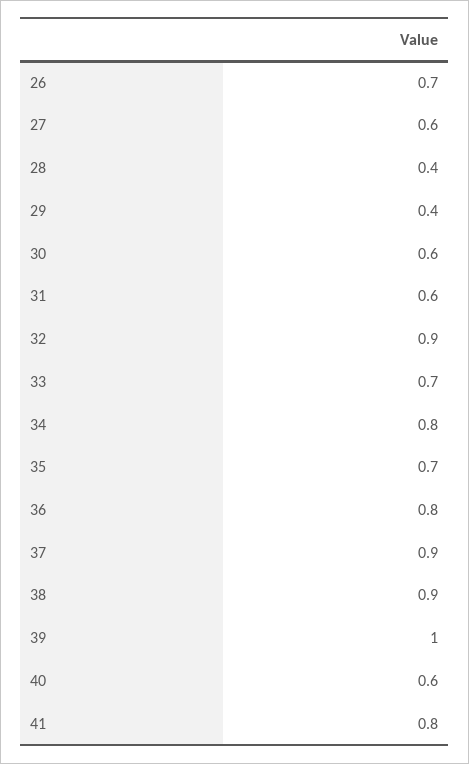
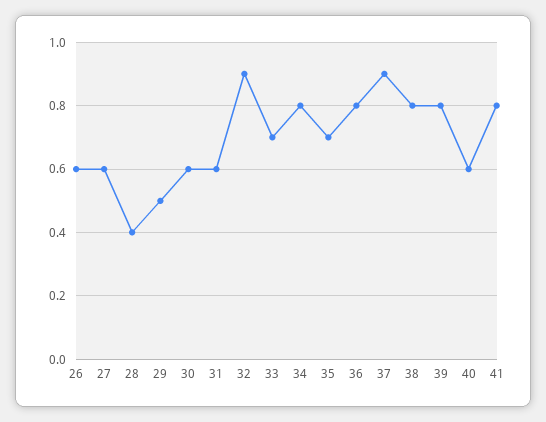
26: 0.7 -> 0.6
29: 0.4 -> 0.5
38: 0.9 -> 0.8
39: 1 -> 0.8

